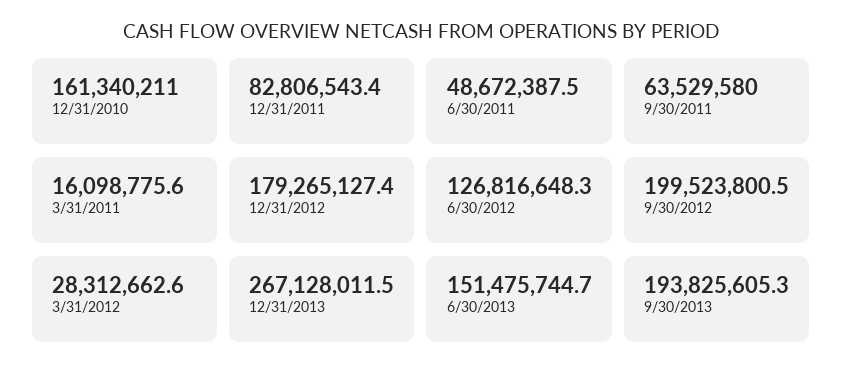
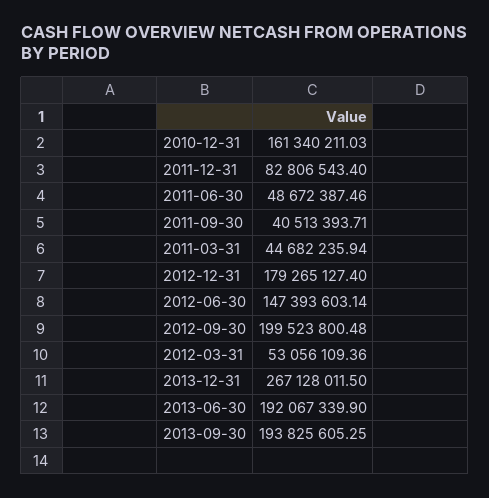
9/30/2011: 63529580 -> 40513393.71
3/31/2011: 16098775.6 -> 44682235.94
6/30/2012: 126816648.3 -> 147393603.14
3/31/2012: 28312662.6 -> 53056109.36
6/30/2013: 151475744.7 -> 192067339.9

